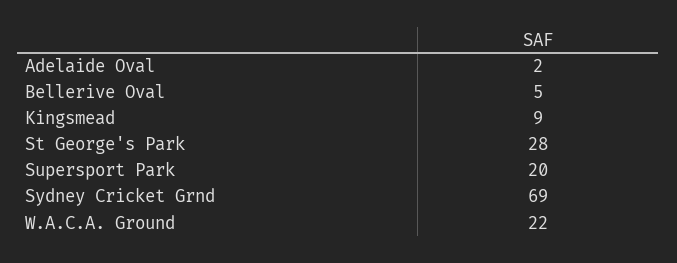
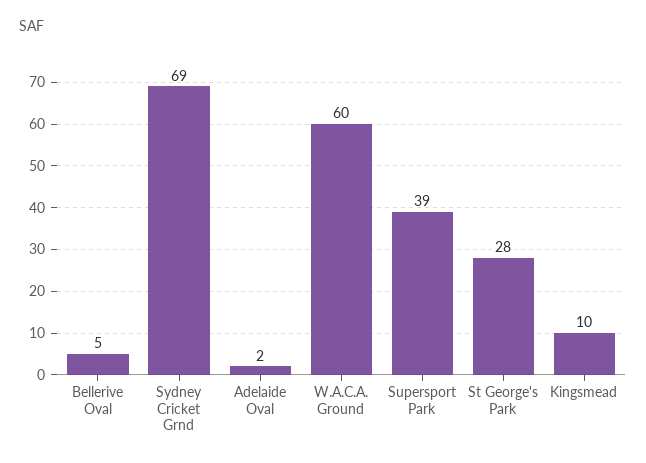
Kingsmead: 9 -> 10
Supersport Park: 20 -> 39
W.A.C.A. Ground: 22 -> 60

